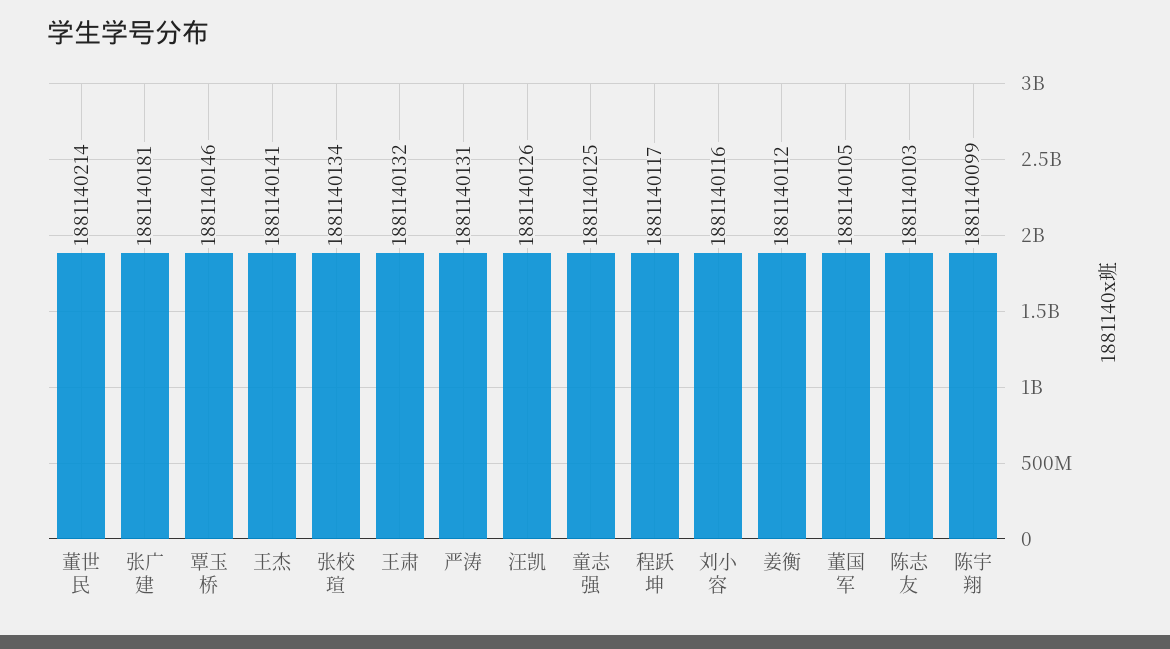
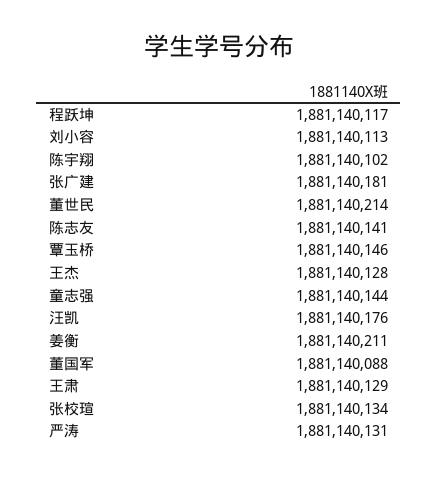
王杰: 1881140141 -> 1881140128
王肃: 1881140132 -> 1881140129
汪凯: 1881140126 -> 1881140176
童志强: 1881140125 -> 1881140144
刘小容: 1881140116 -> 1881140113
姜衡: 1881140112 -> 1881140211
董国军: 1881140105 -> 1881140088
陈志友: 1881140103 -> 1881140141
陈宇翔: 1881140099 -> 1881140102

